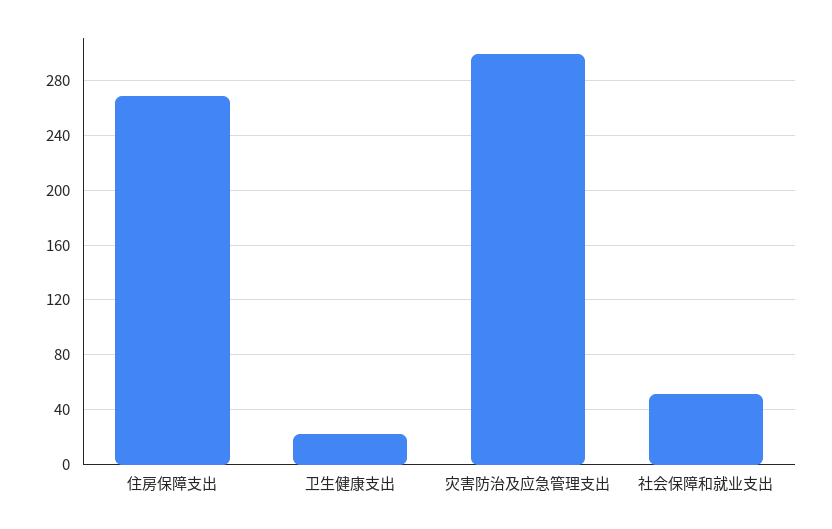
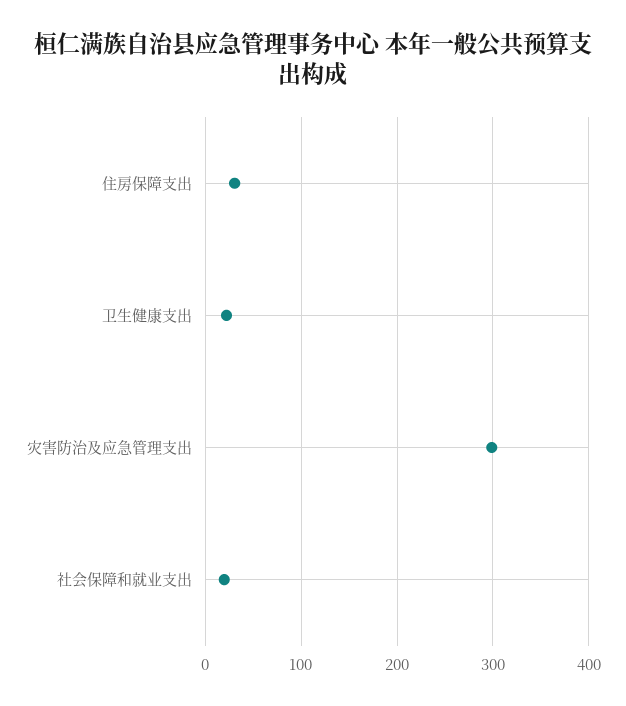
住房保障支出: 270 -> 30
社会保障和就业支出: 50 -> 20

